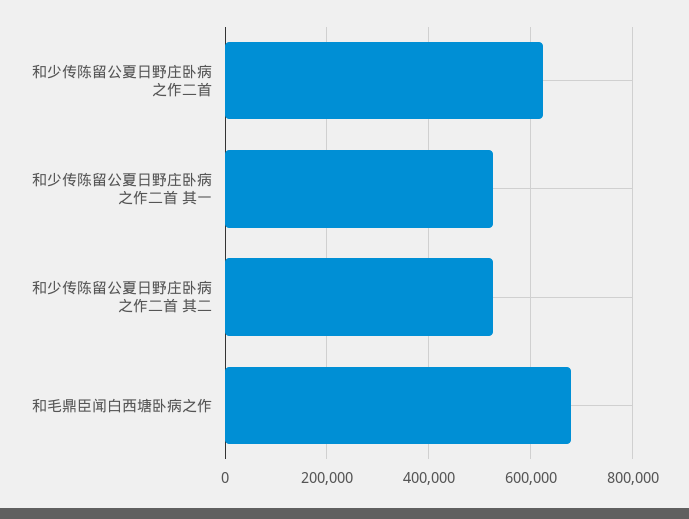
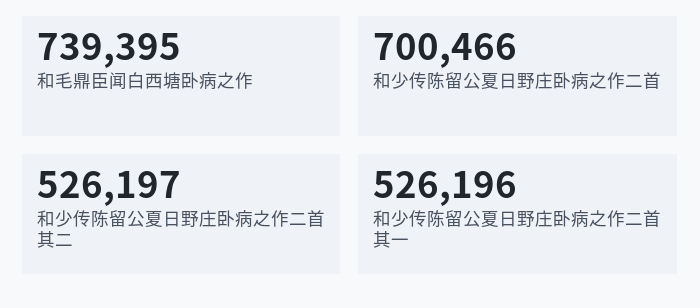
和少传陈留公夏日野庄卧病之作二首: 620000 -> 700466
和毛鼎臣闻白西塘卧病之作: 680000 -> 739395

